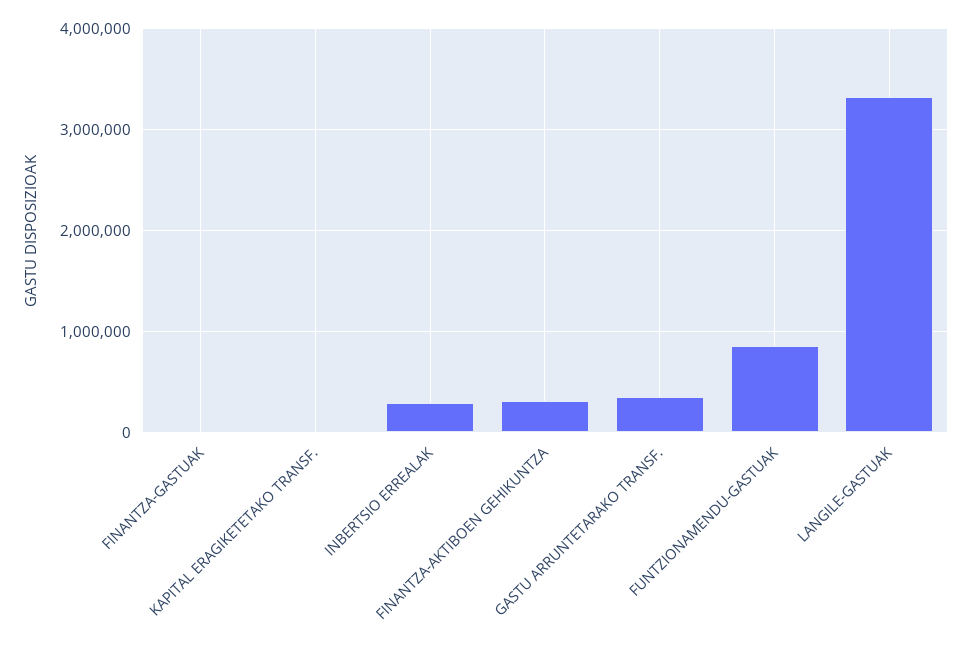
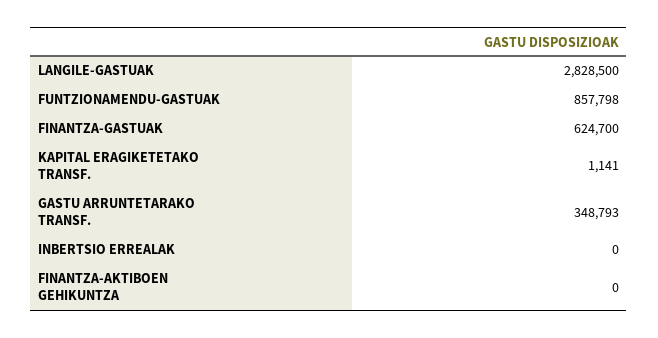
FINANTZA-GASTUAK: 0 -> 624700
INBERTSIO ERREALAK: 300000 -> 0
FINANTZA-AKTIBOEN GEHIKUNTZA: 300000 -> 0
LANGILE-GASTUAK: 3300000 -> 2828500

